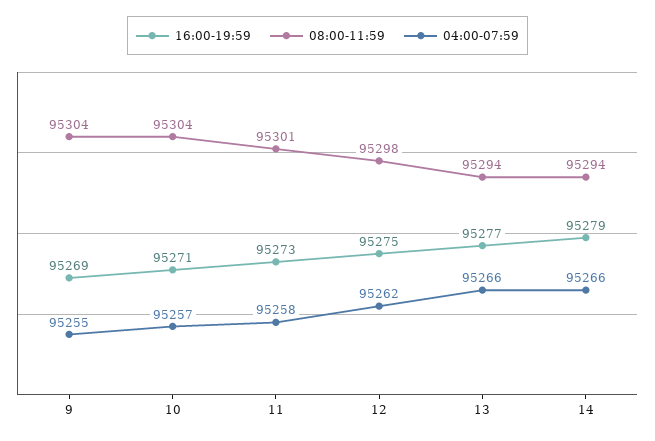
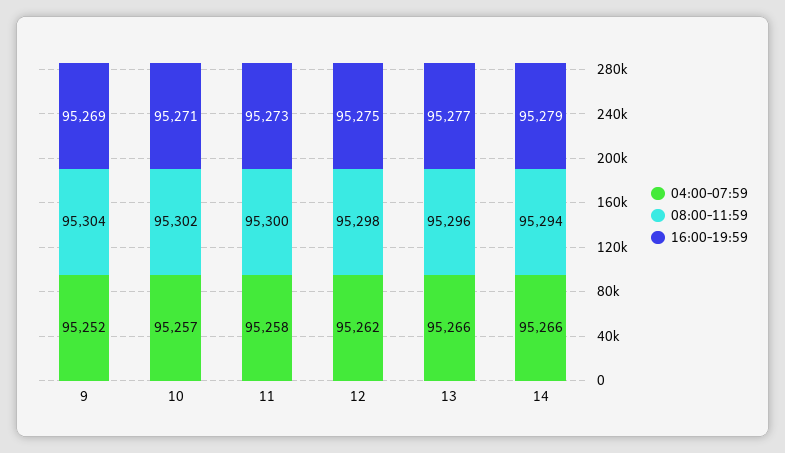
04:00-07:59, 9: 95255 -> 95252
08:00-11:59, 10: 95304 -> 95302
08:00-11:59, 11: 95301 -> 95300
08:00-11:59, 13: 95294 -> 95296

